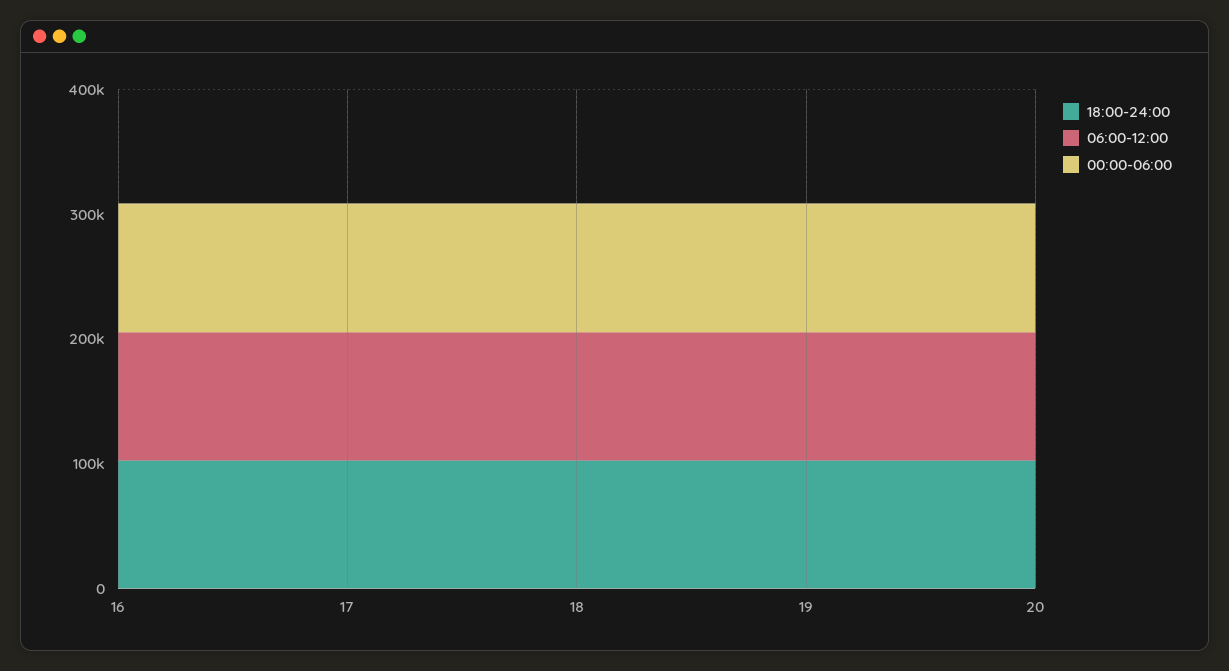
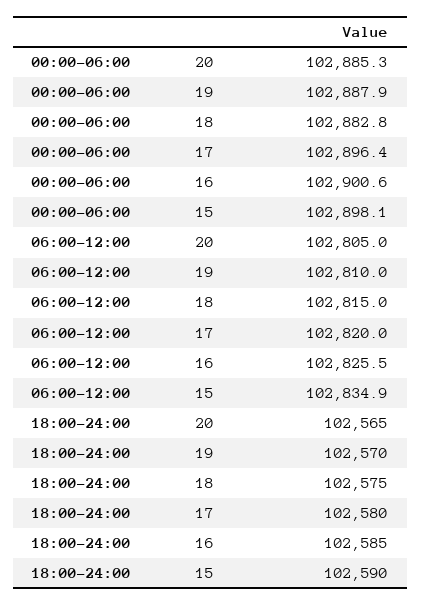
00:00-06:00, 15: none -> 102898.1
06:00-12:00, 15: none -> 102834.9
18:00-24:00, 15: none -> 102590

